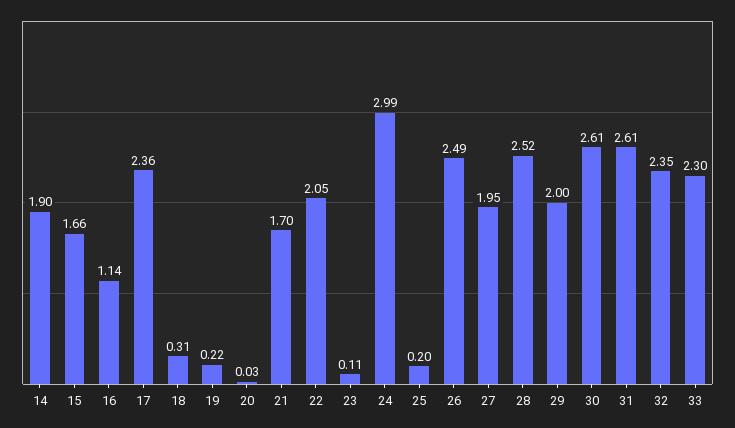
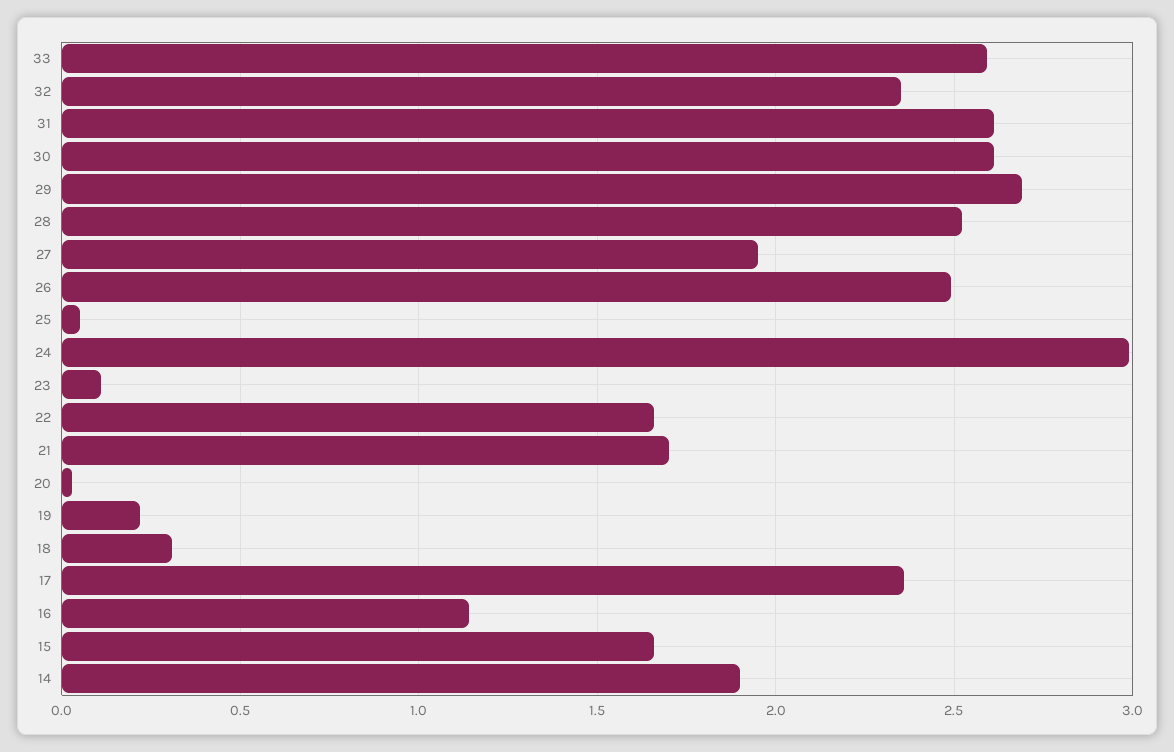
22: 2.05 -> 1.65
25: 0.2 -> 0.05
29: 2 -> 2.7
33: 2.3 -> 2.6

